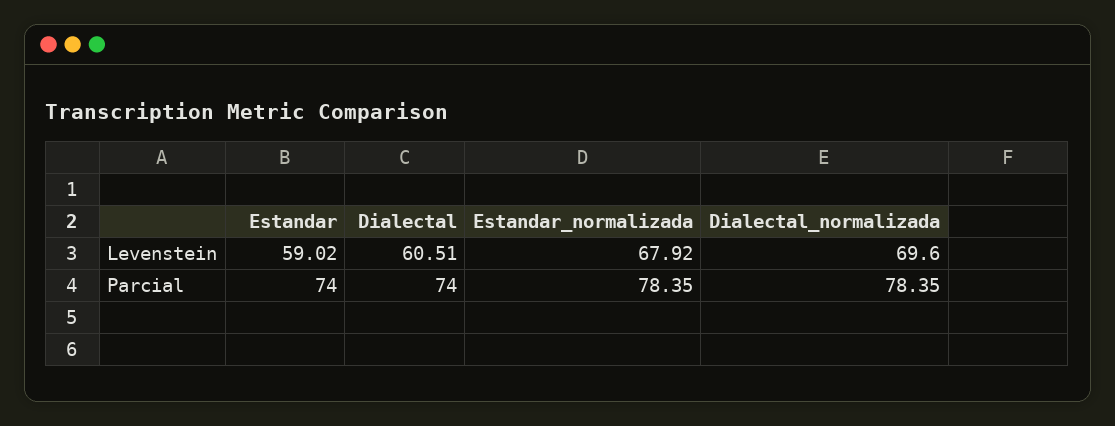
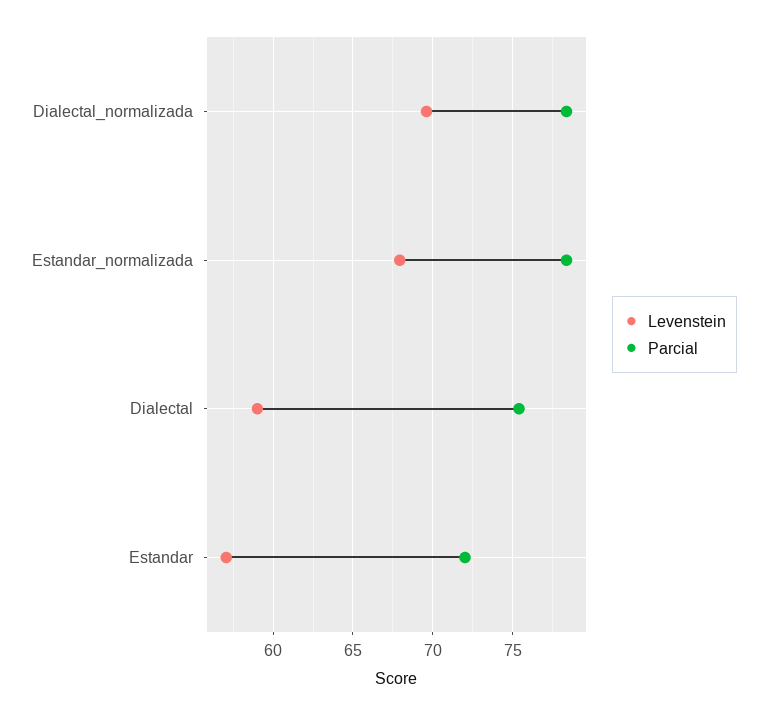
Levenstein, Estandar: 59.02 -> 57
Levenstein, Dialectal: 60.51 -> 59
Parcial, Estandar: 74 -> 72
Parcial, Dialectal: 74 -> 75.5

